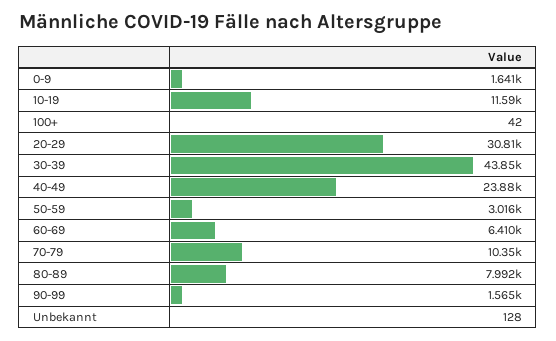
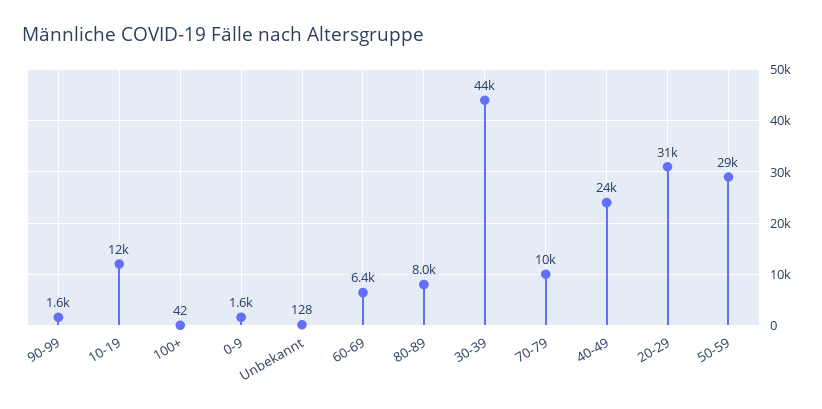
50-59: 3016 -> 29000

